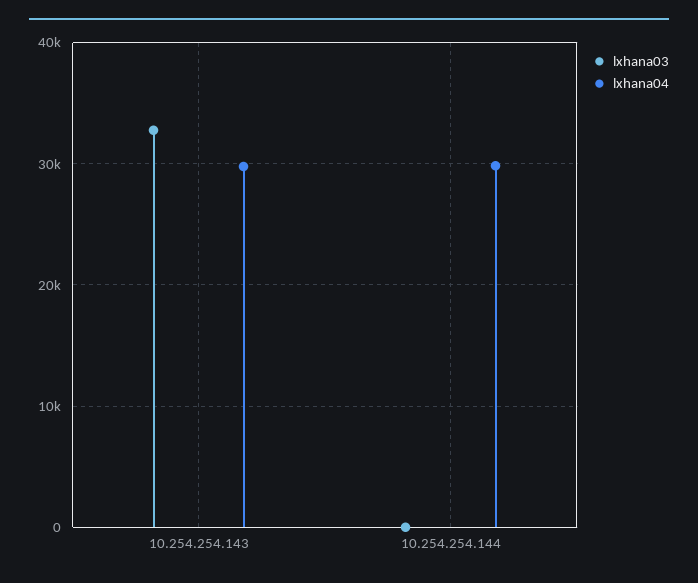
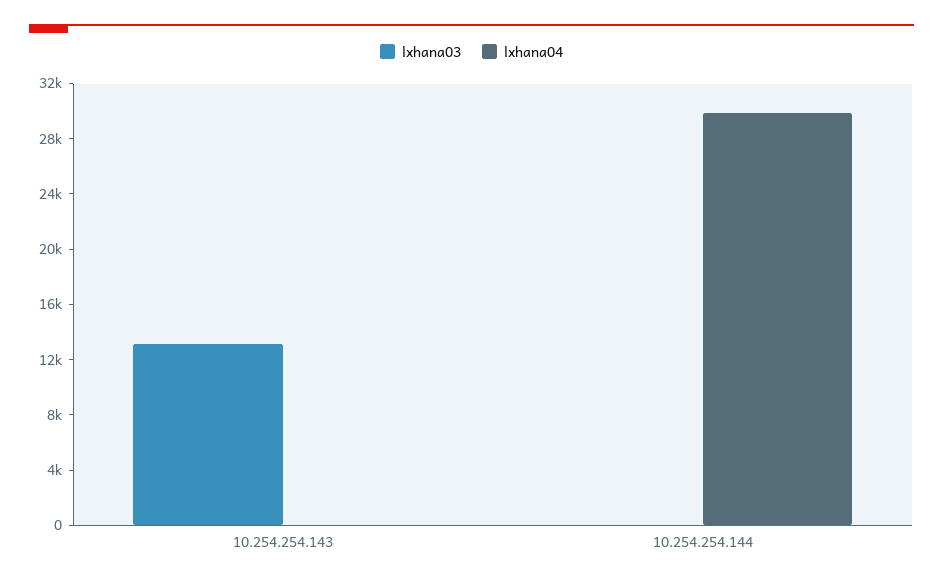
lxhana03, 10.254.254.143: 33000 -> 13000
lxhana04, 10.254.254.143: 30000 -> 0

